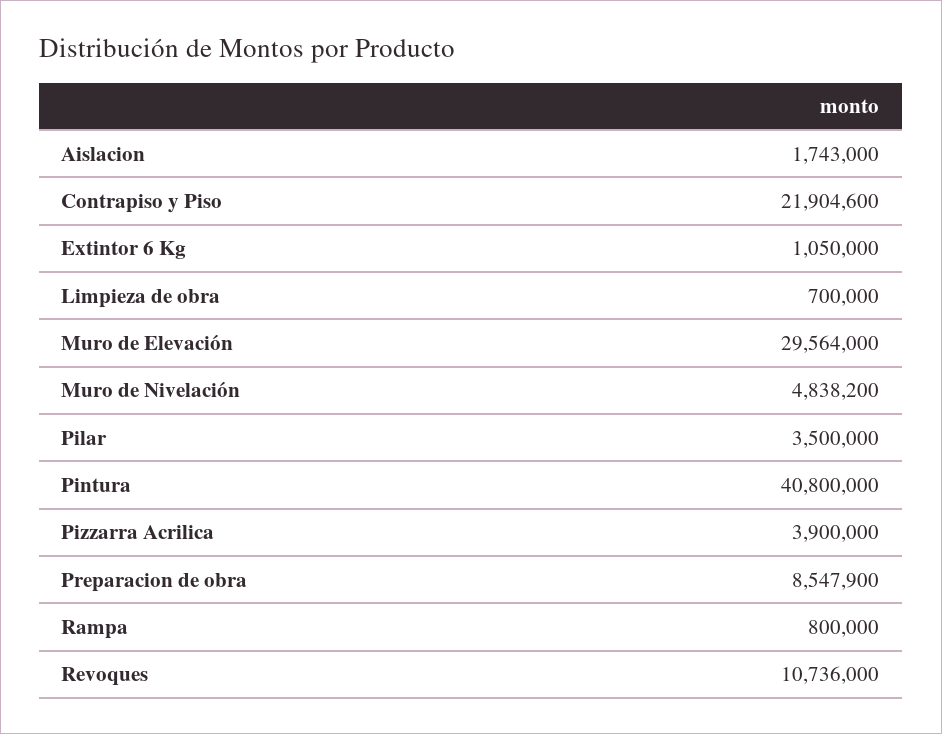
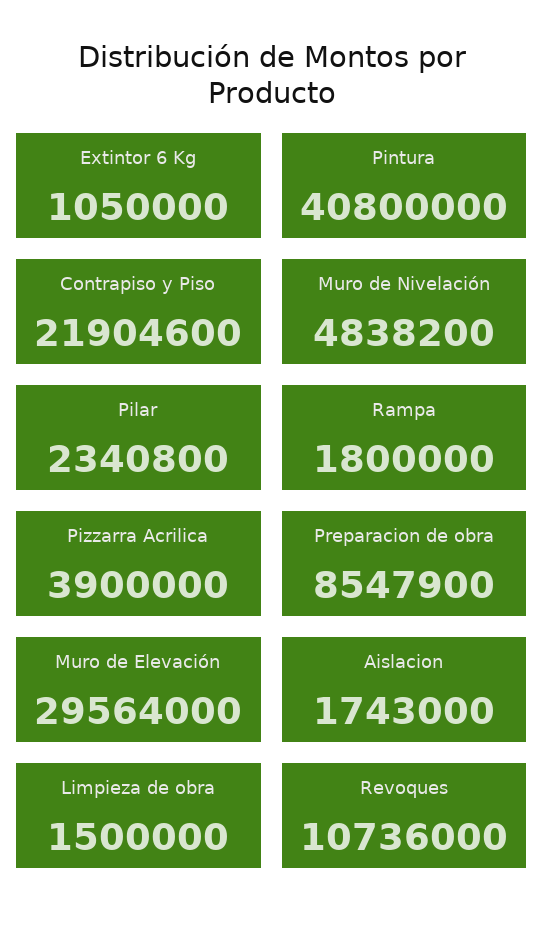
Limpieza de obra: 700000 -> 1500000
Pilar: 3500000 -> 2340800
Rampa: 800000 -> 1800000

